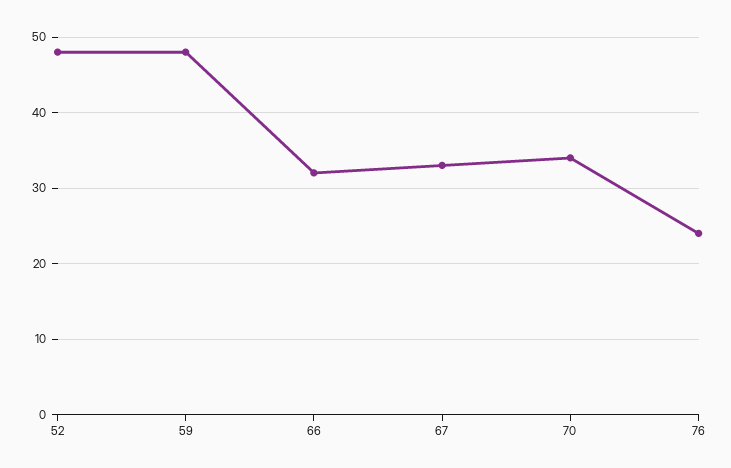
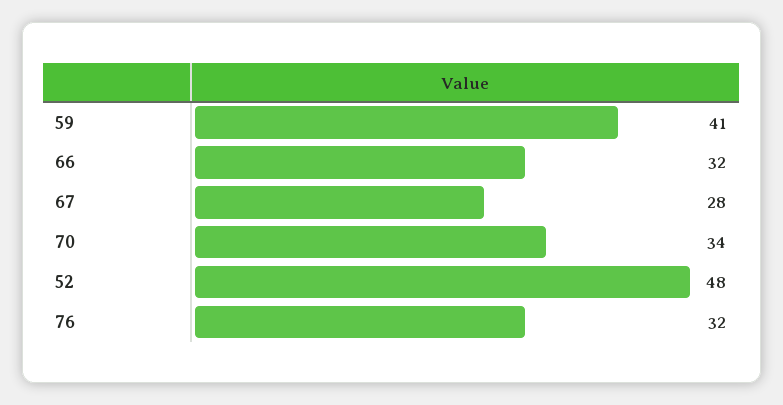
59: 48 -> 41
67: 33 -> 28
76: 24 -> 32

